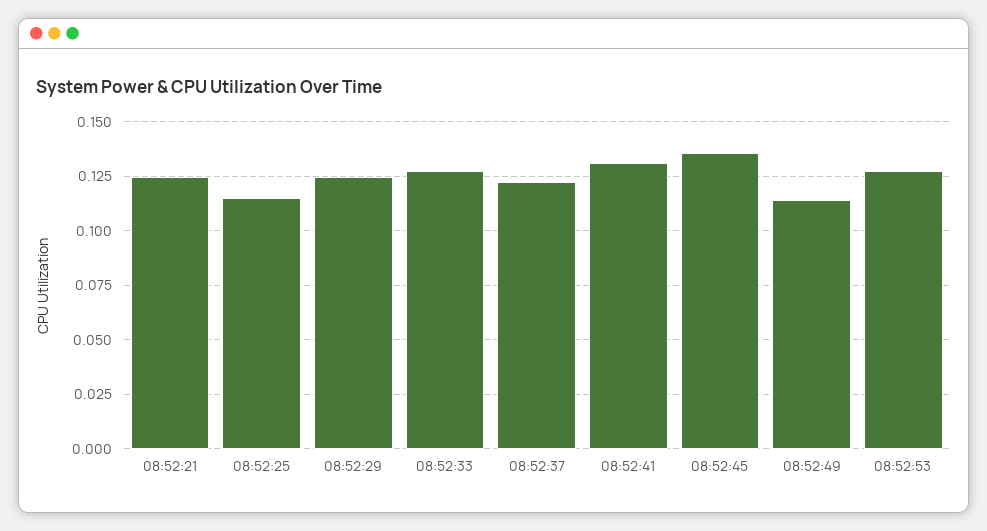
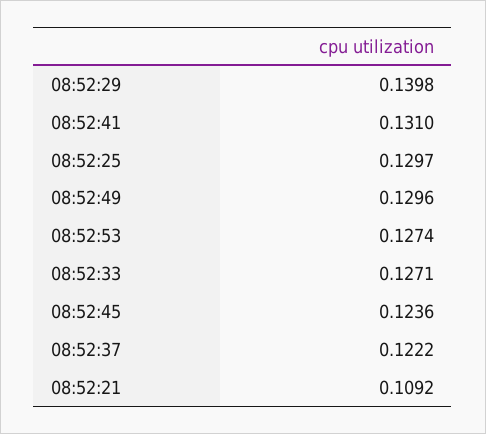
08:52:21: 0.125 -> 0.1092
08:52:25: 0.115 -> 0.1297
08:52:29: 0.125 -> 0.1398
08:52:45: 0.135 -> 0.1236
08:52:49: 0.115 -> 0.1296

